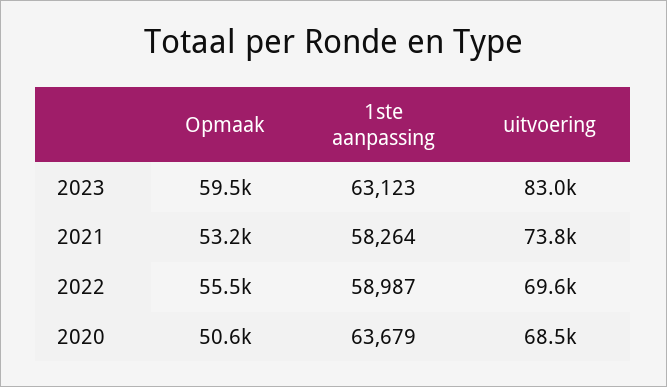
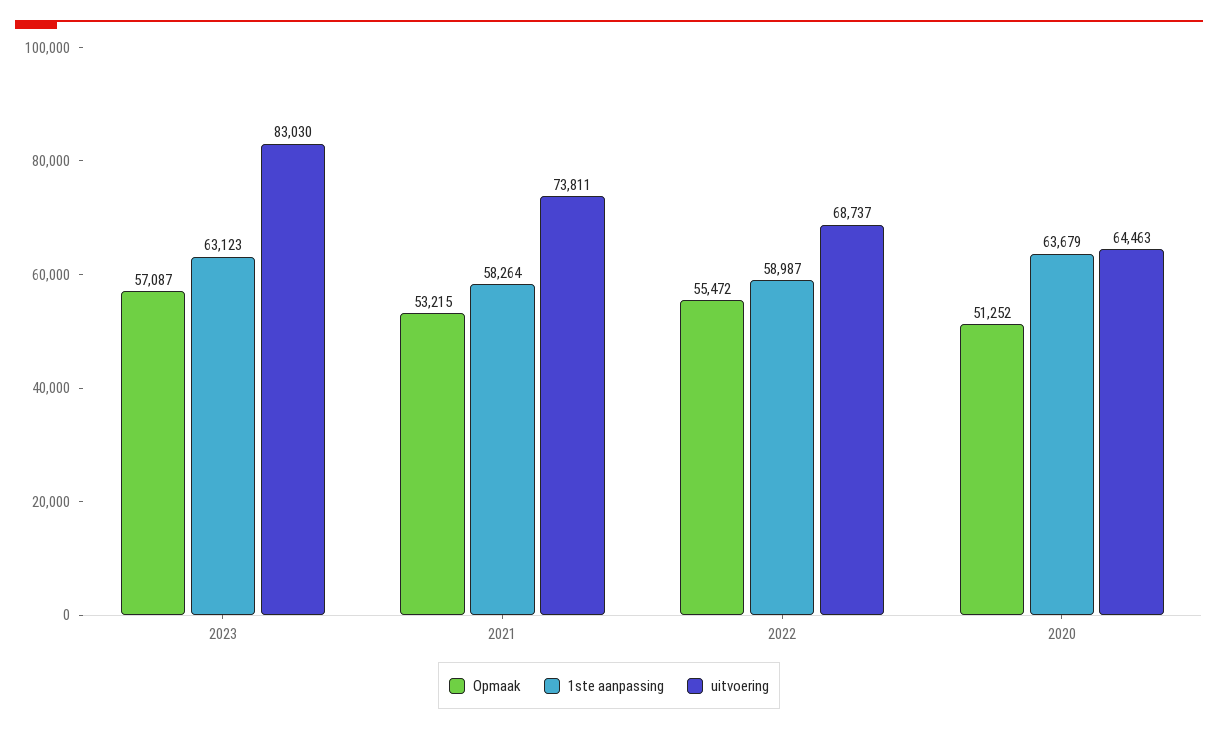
Opmaak, 2023: 59500 -> 57087
uitvoering, 2022: 69600 -> 68737
Opmaak, 2020: 50600 -> 51252
uitvoering, 2020: 68500 -> 64463

